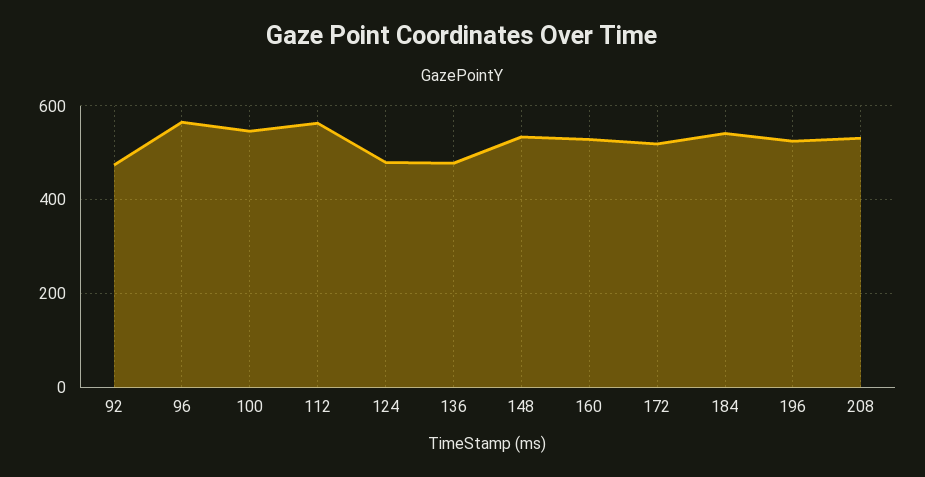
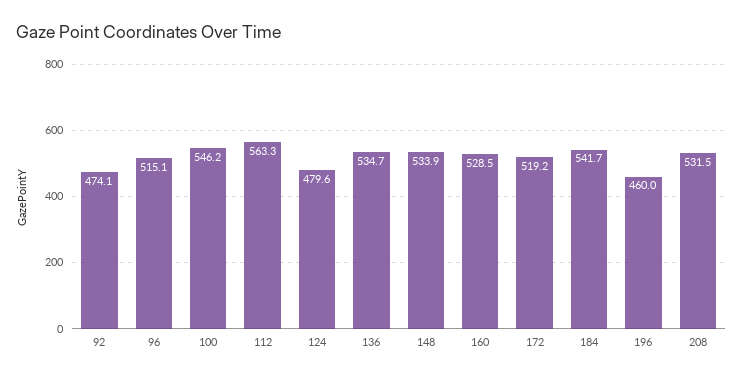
96: 560 -> 515.1
136: 480 -> 534.7
196: 520 -> 460

